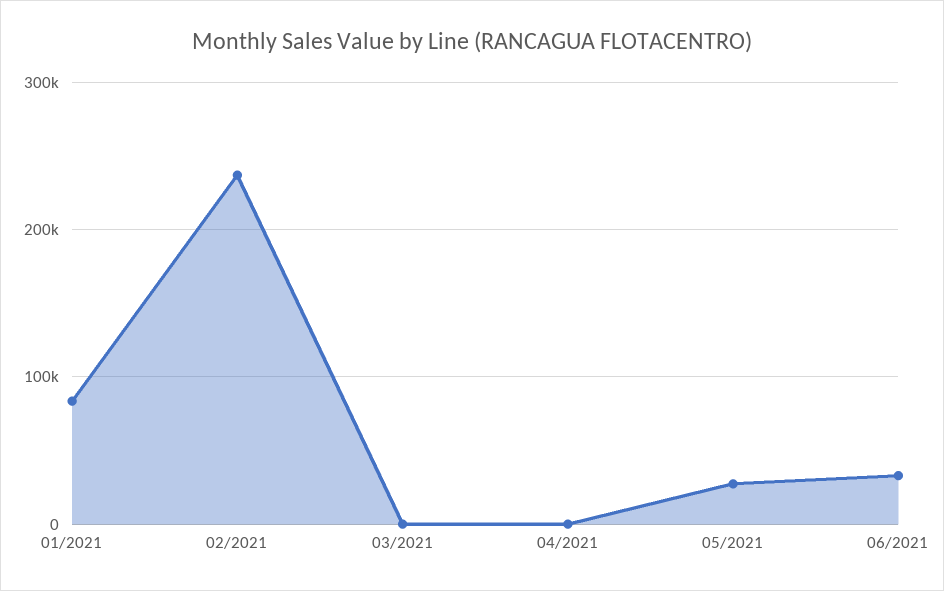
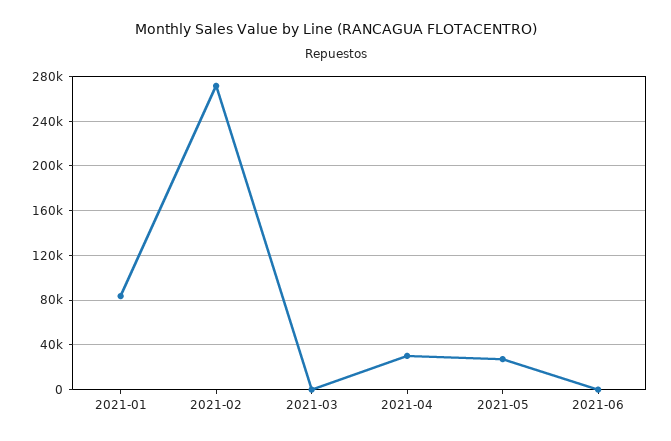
02/2021: 240000 -> 270000
04/2021: 0 -> 30000
06/2021: 30000 -> 0

